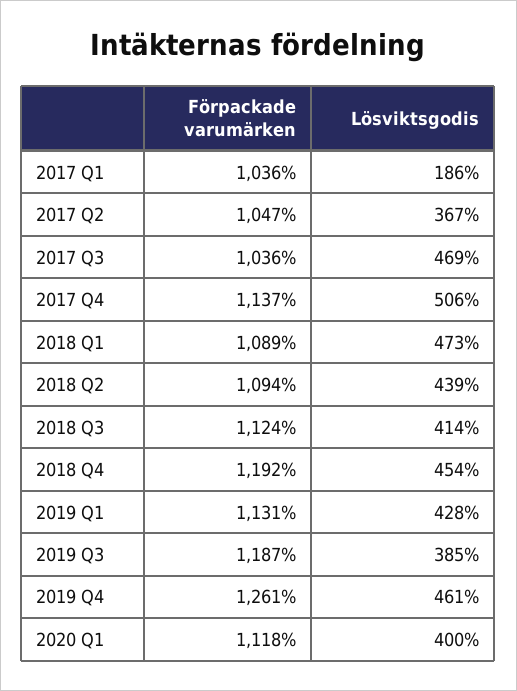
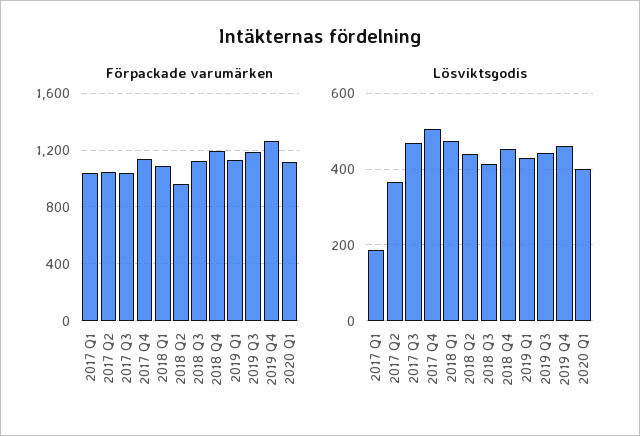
Förpackade varumärken, 2018 Q2: 1094 -> 950
Lösviktsgodis, 2019 Q3: 385 -> 440

